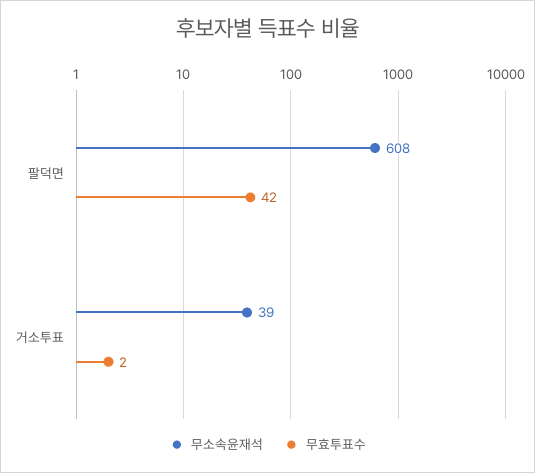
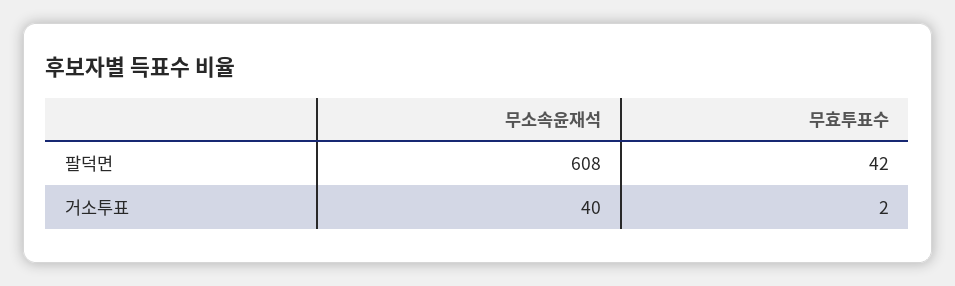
무소속윤재석, 거소투표: 39 -> 40

